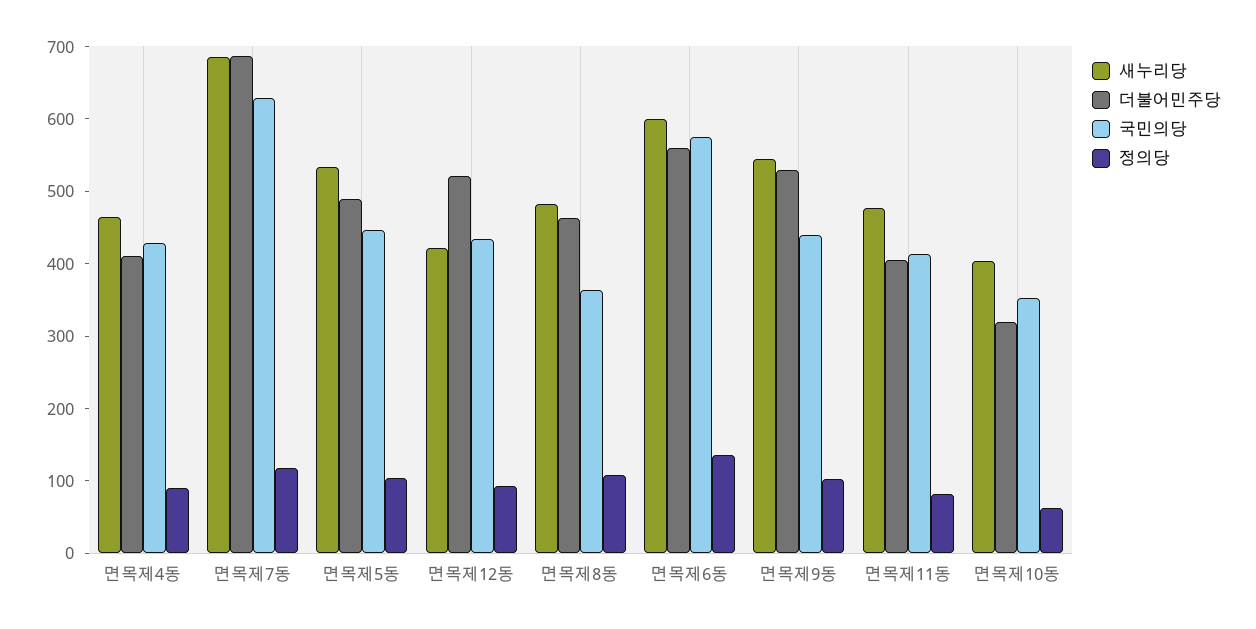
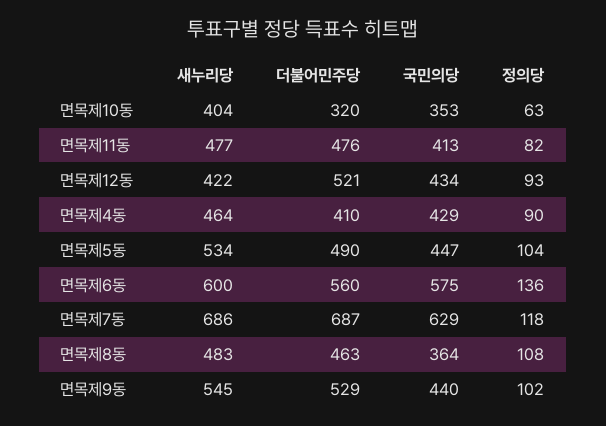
더불어민주당, 면목제11동: 400 -> 476

